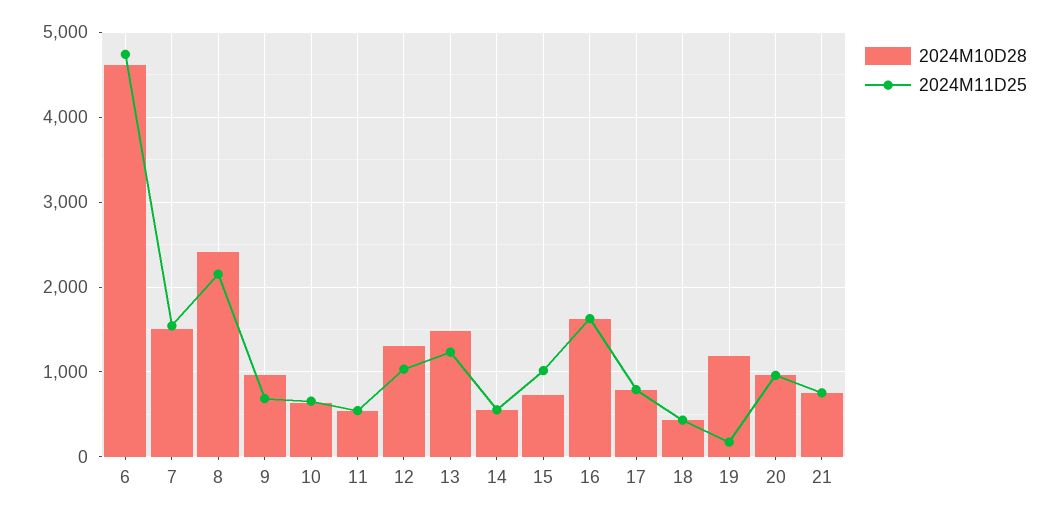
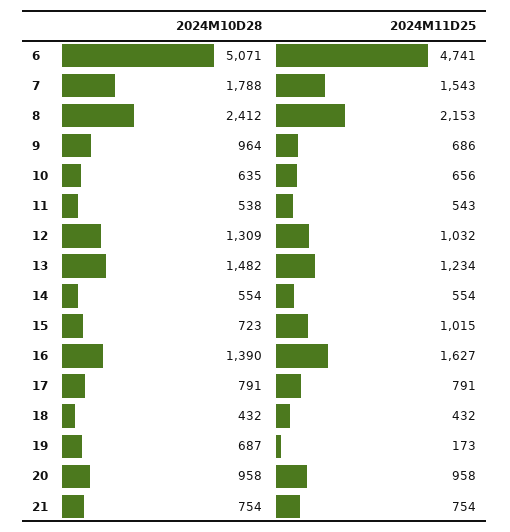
2024M10D28, 6: 4600 -> 5071
2024M10D28, 7: 1500 -> 1788
2024M10D28, 16: 1600 -> 1390
2024M10D28, 19: 1200 -> 687

